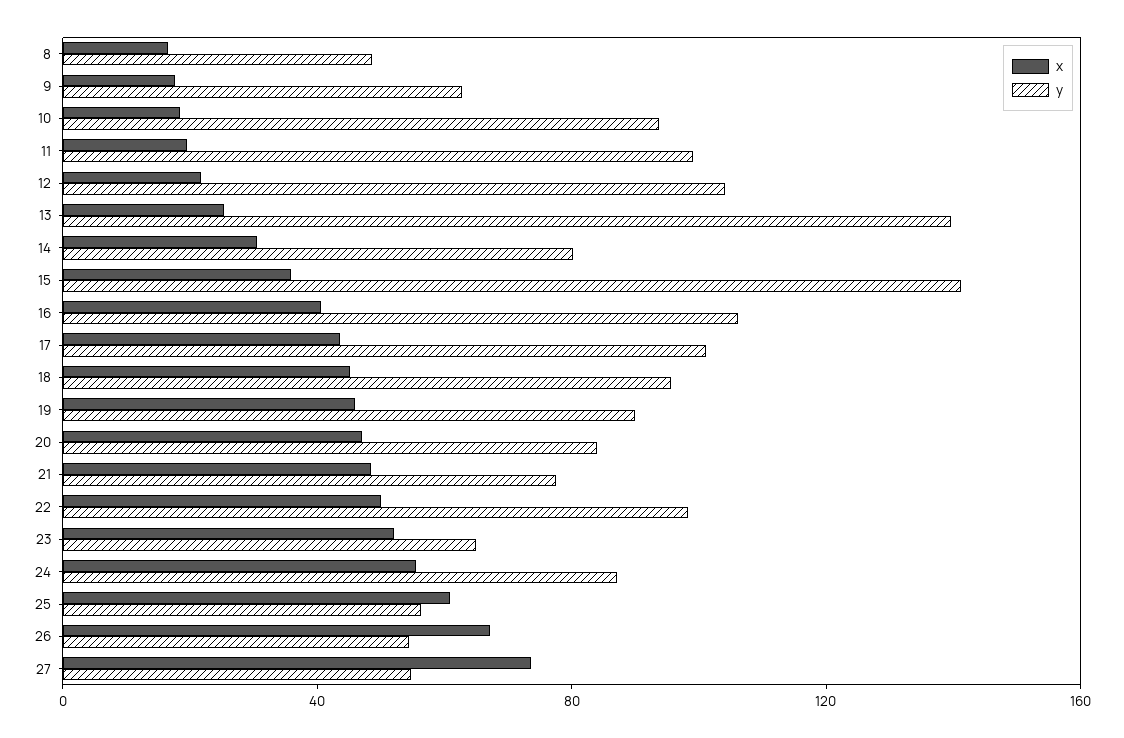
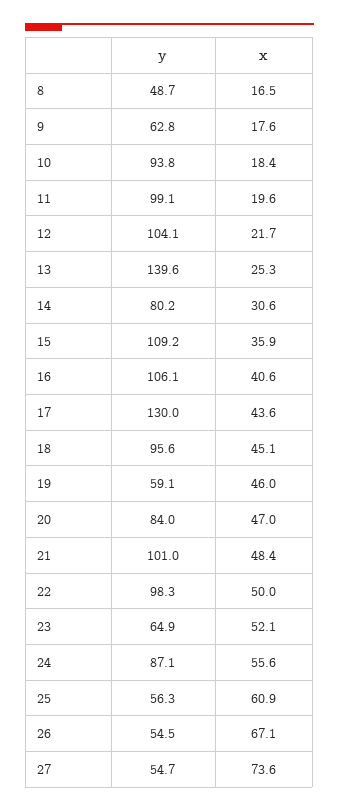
y, 15: 140 -> 109.2
y, 17: 100 -> 130
y, 19: 90 -> 59.1
y, 21: 80 -> 101

